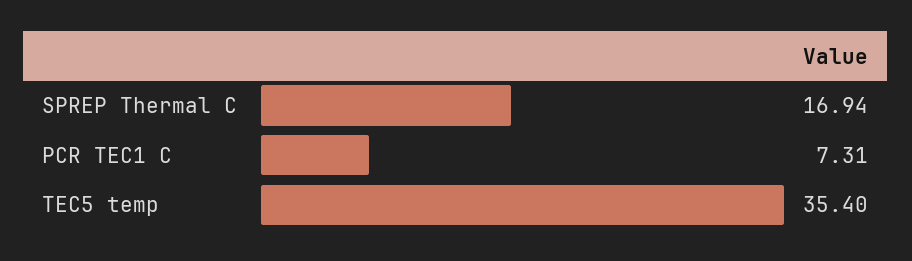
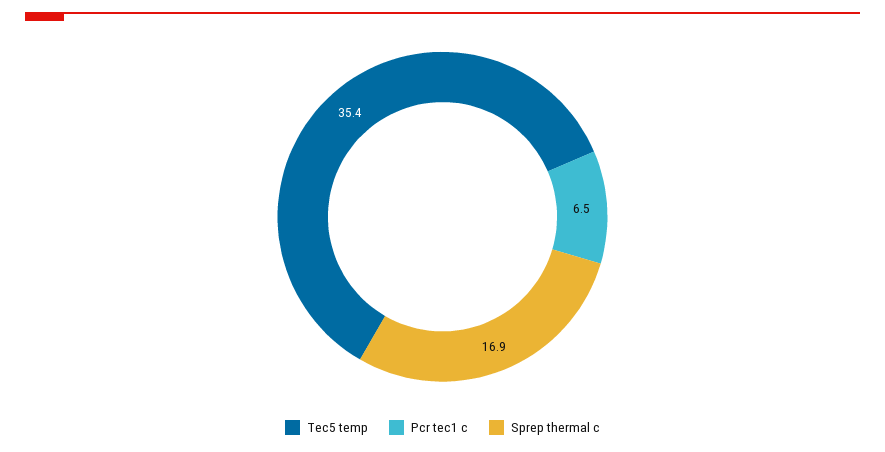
PCR TEC1 C: 7.31 -> 6.5

